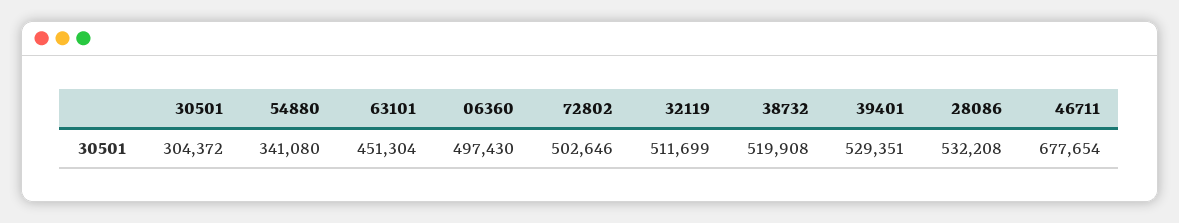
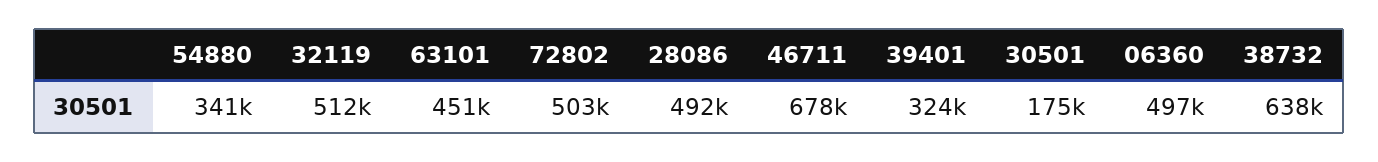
30501: 304372 -> 175000
38732: 519908 -> 638000
39401: 529351 -> 324000
28086: 532208 -> 492000

